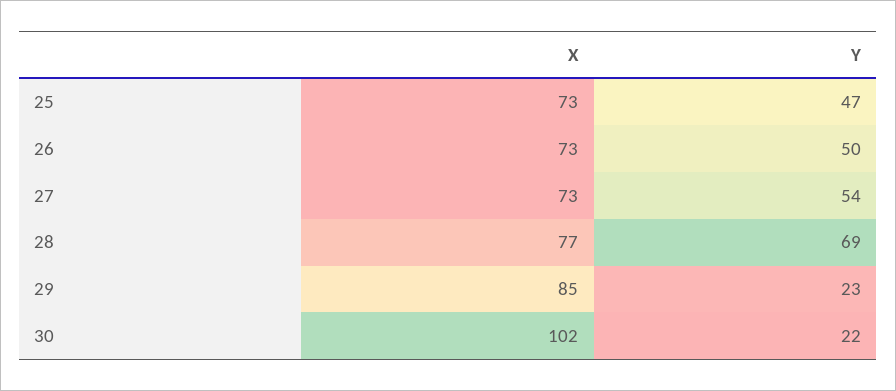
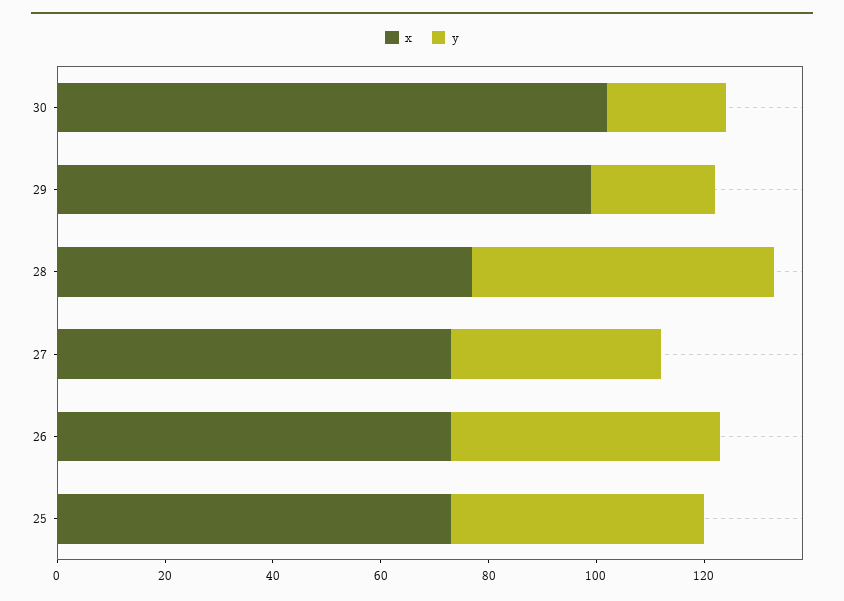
Y, 27: 54 -> 40
Y, 28: 69 -> 55
X, 29: 85 -> 100

